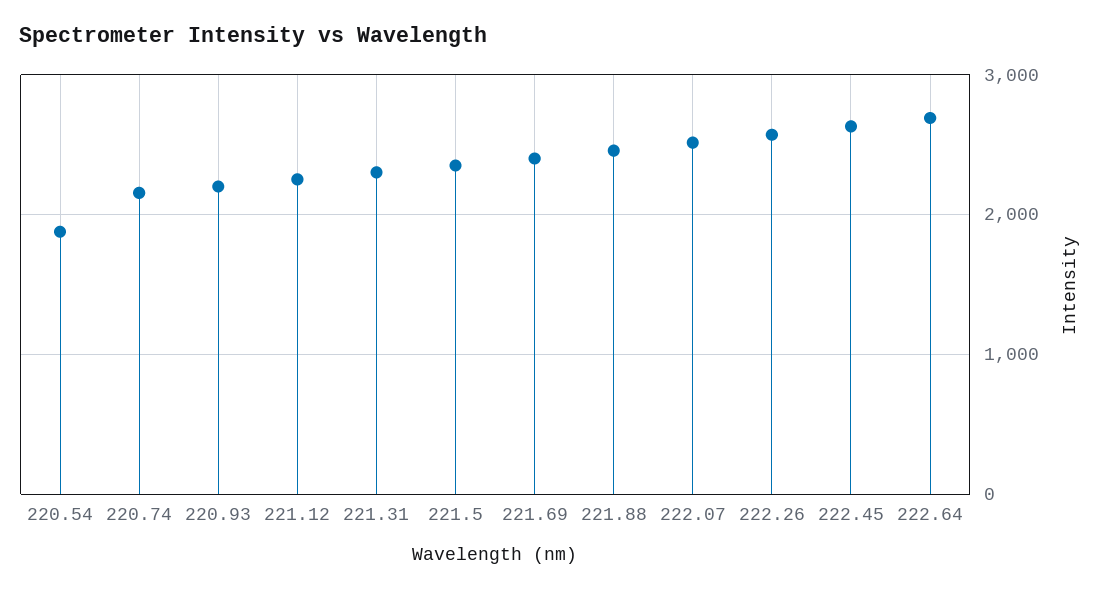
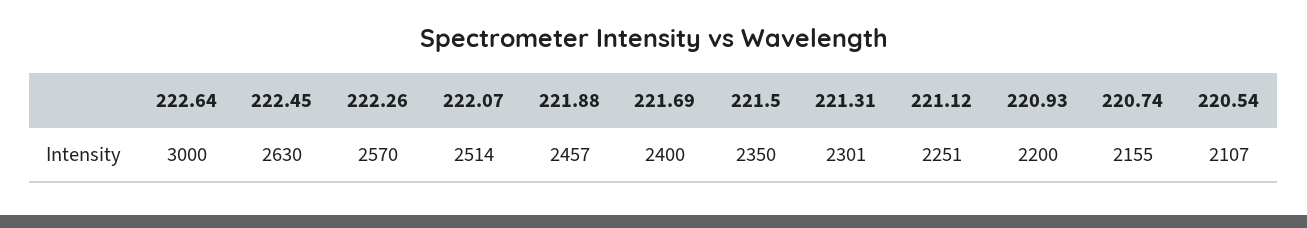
220.54: 1900 -> 2107
222.64: 2700 -> 3000

